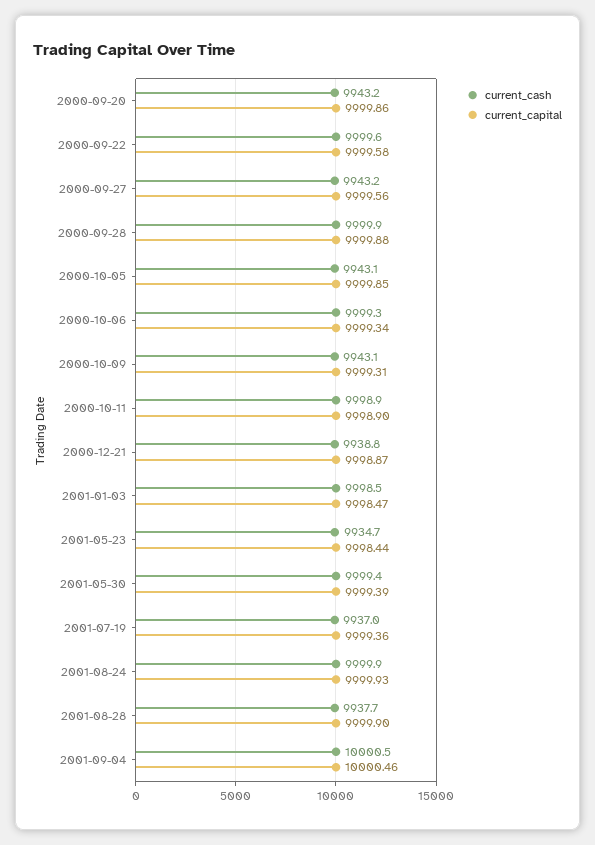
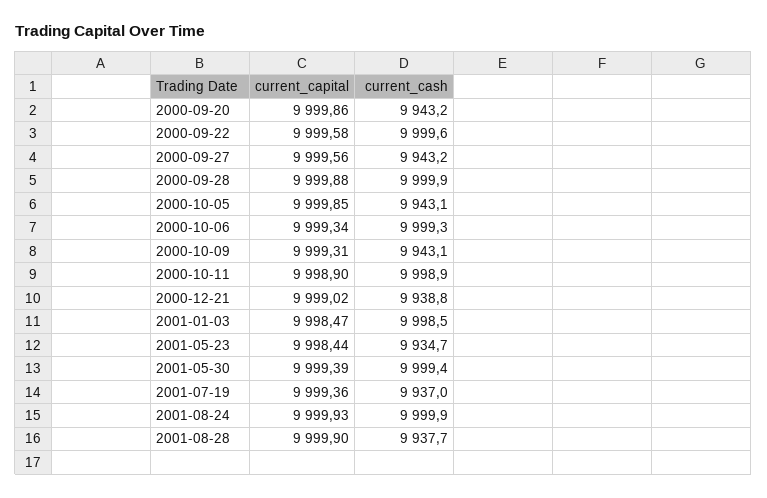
current_capital, 2000-12-21: 9998.87 -> 9999.02
current_cash, 2001-09-04: 10000.5 -> none
current_capital, 2001-09-04: 10000.46 -> none

